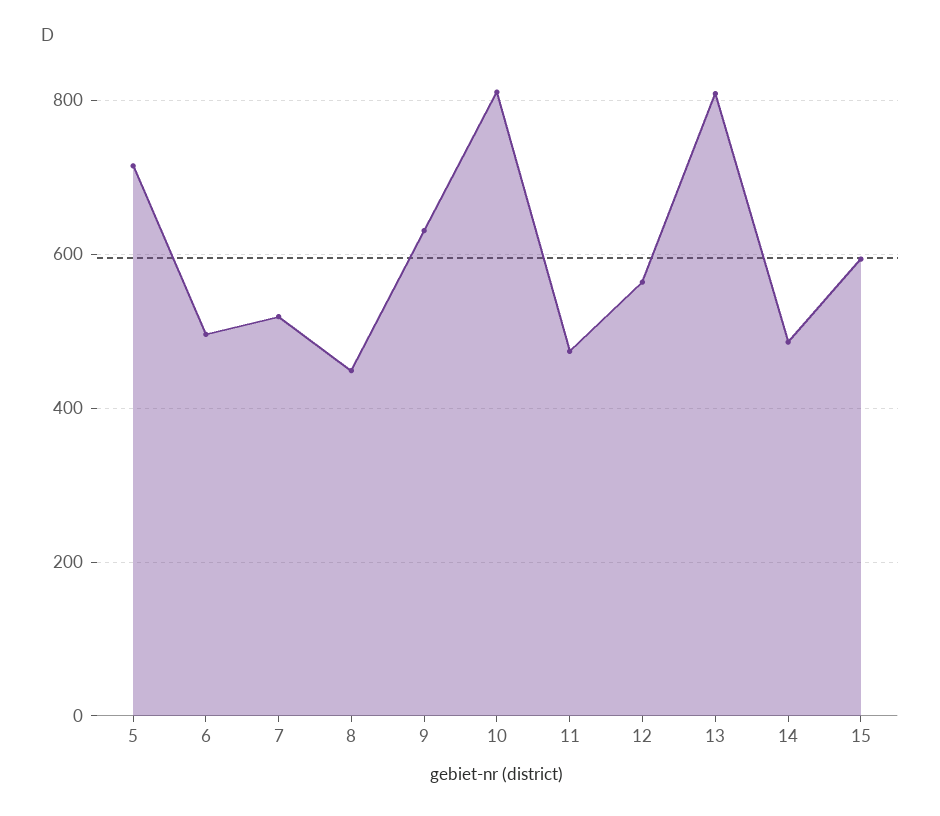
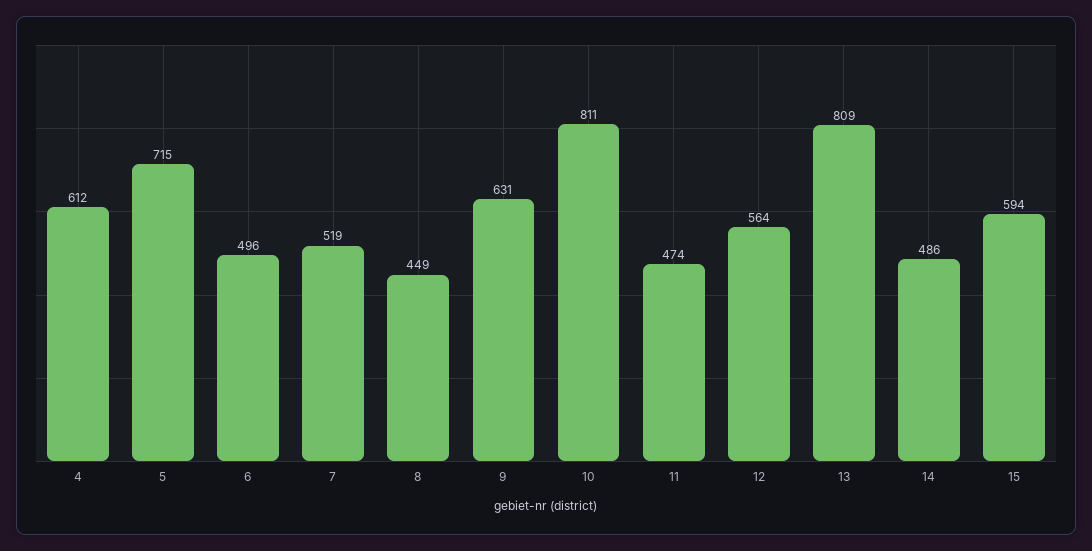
4: none -> 612

